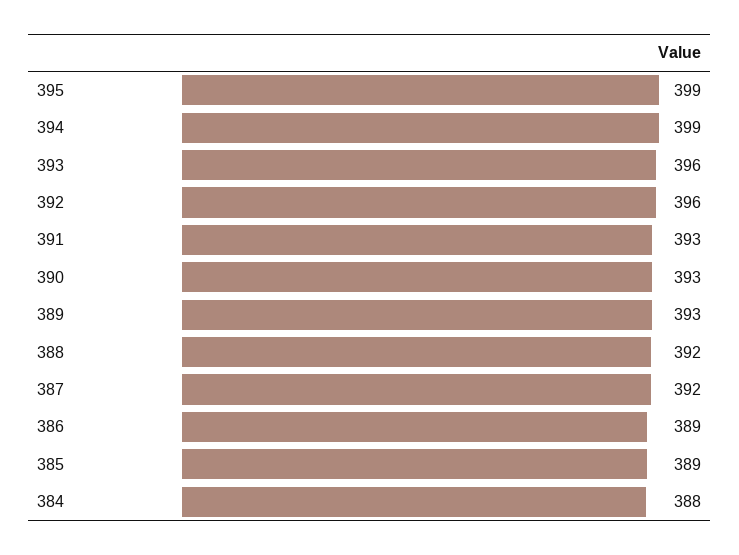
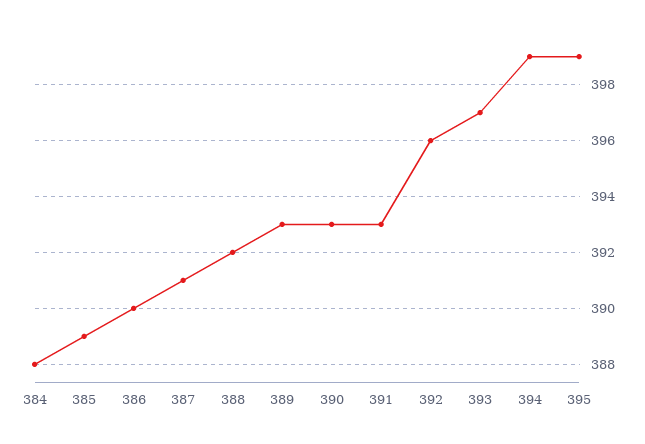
393: 396 -> 397
387: 392 -> 391
386: 389 -> 390

